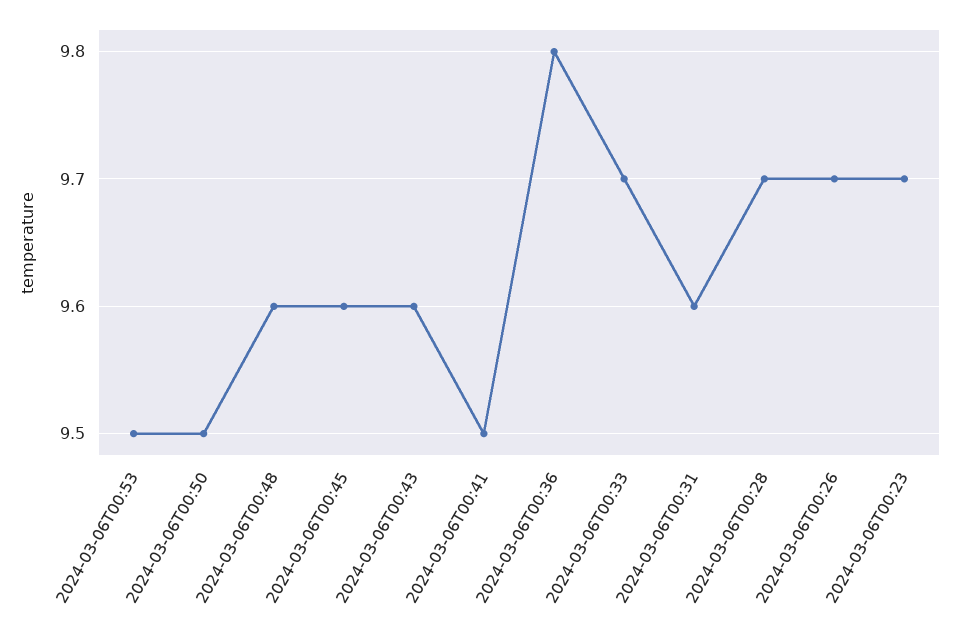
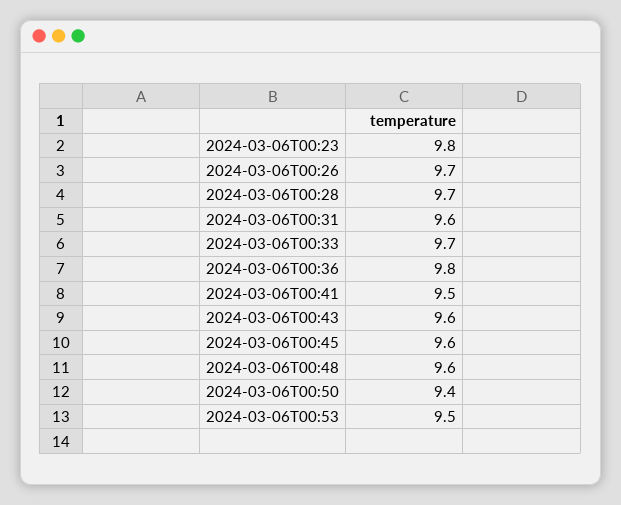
2024-03-06T00:50: 9.5 -> 9.4
2024-03-06T00:23: 9.7 -> 9.8

